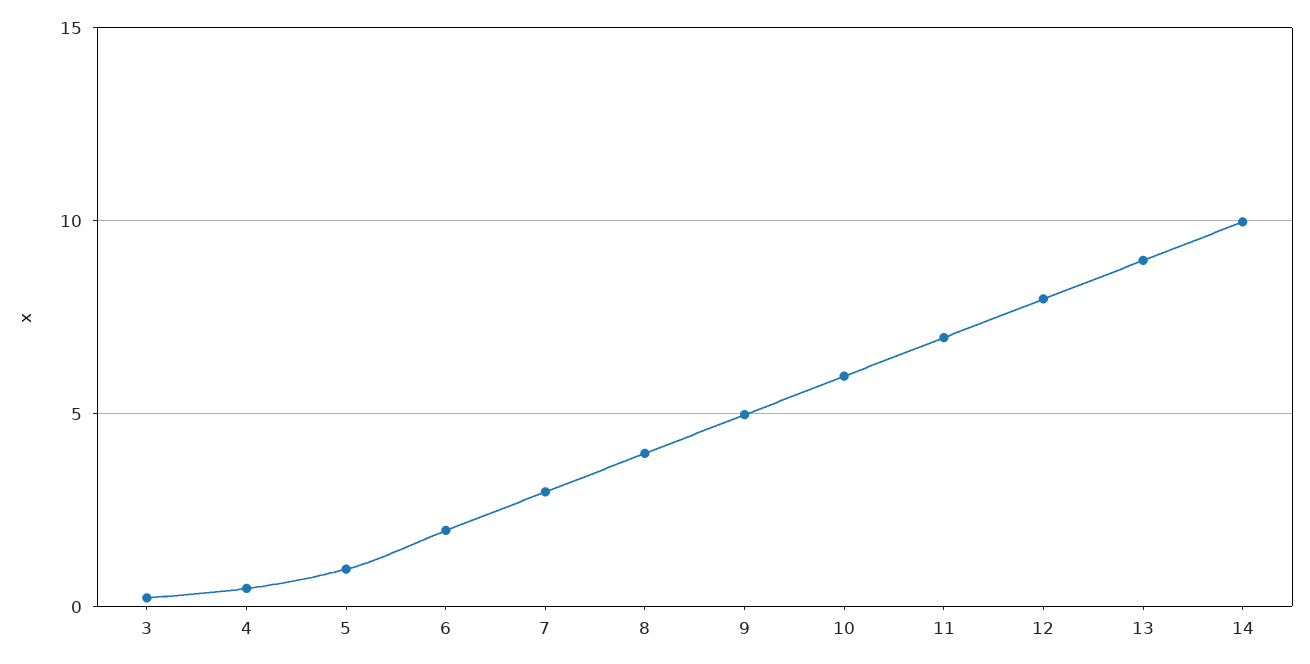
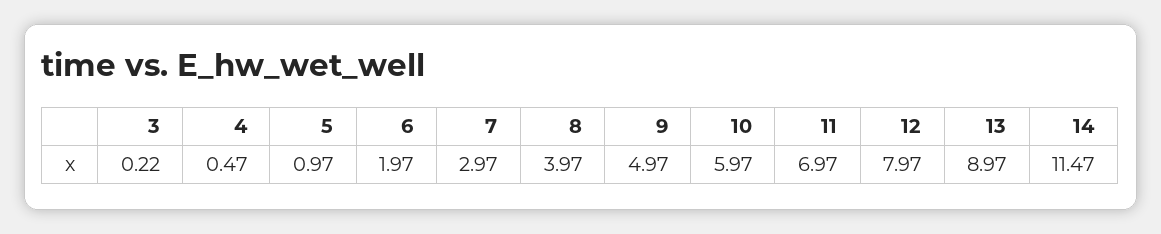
14: 10 -> 11.47

